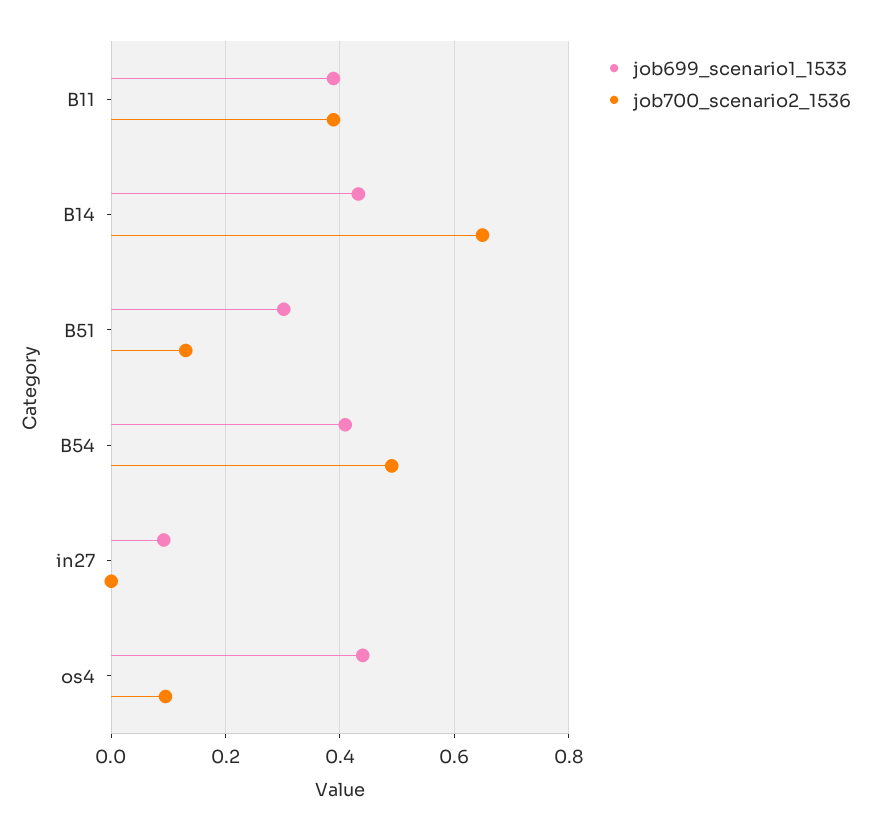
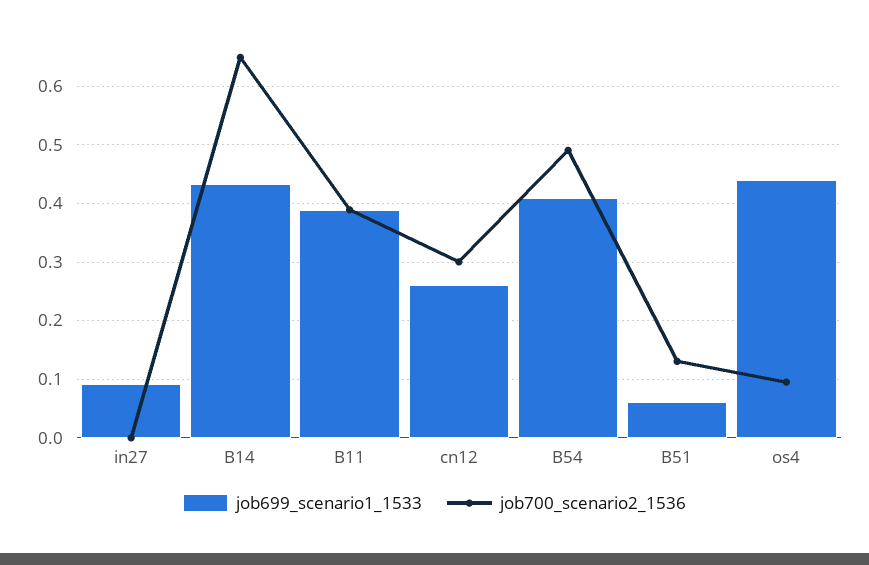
job699_scenario1_1533, B51: 0.3 -> 0.06
job699_scenario1_1533, cn12: none -> 0.26
job700_scenario2_1536, cn12: none -> 0.3

